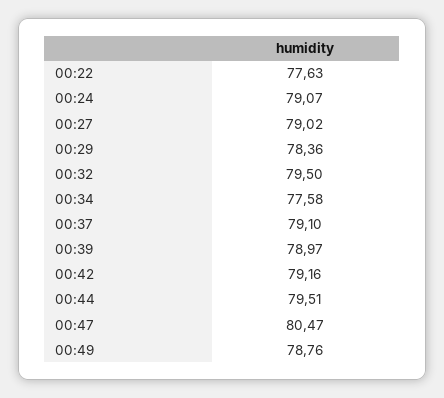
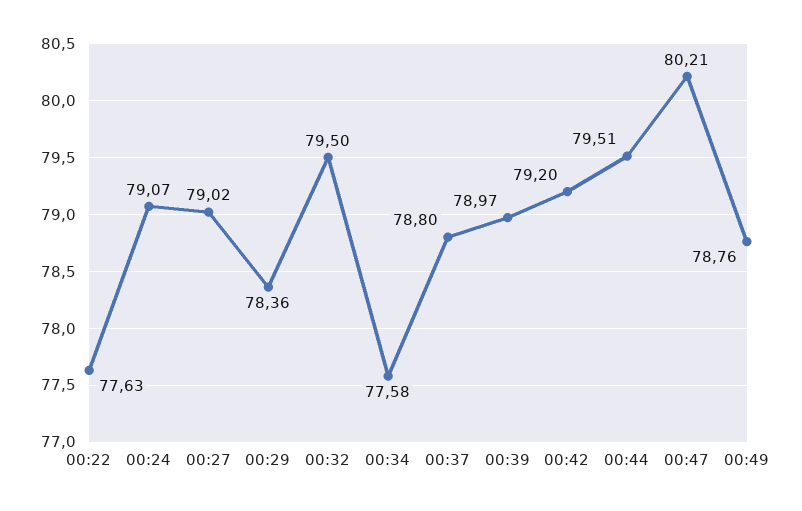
00:37: 79.1 -> 78.8
00:42: 79.16 -> 79.2
00:47: 80.47 -> 80.21

